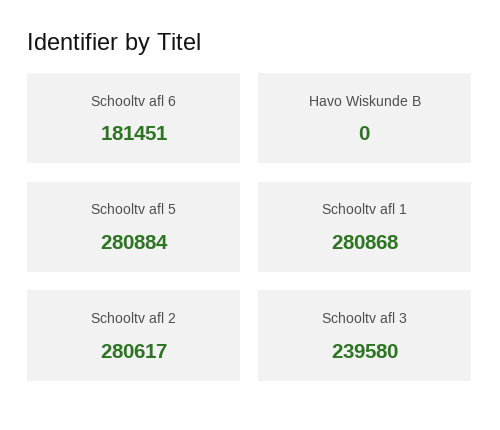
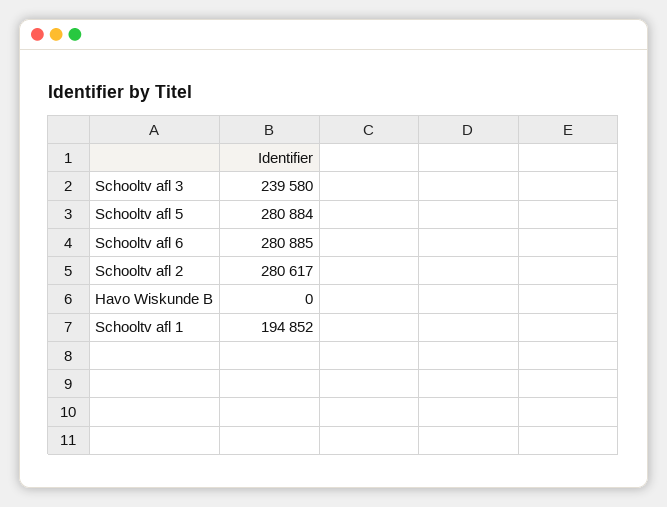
Schooltv afl 6: 181451 -> 280885
Schooltv afl 1: 280868 -> 194852

